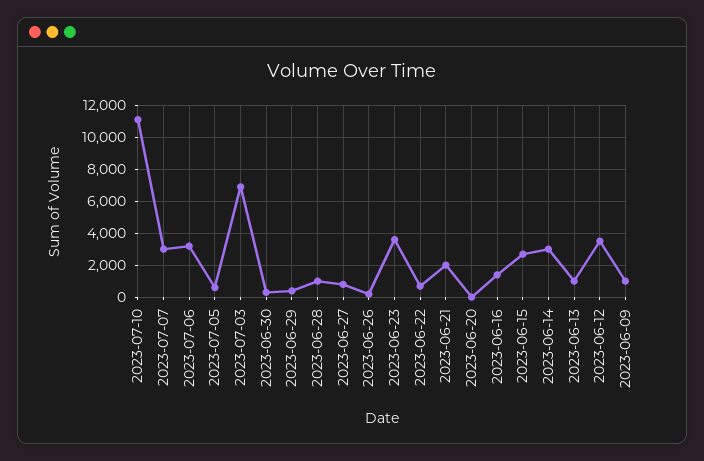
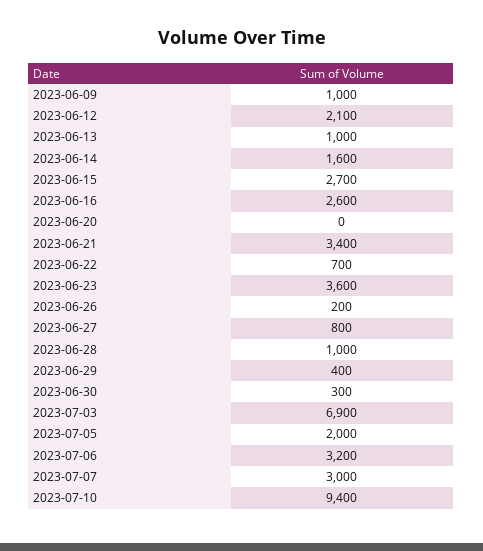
2023-07-10: 11000 -> 9400
2023-07-05: 500 -> 2000
2023-06-21: 2000 -> 3400
2023-06-16: 1500 -> 2600
2023-06-14: 3000 -> 1600
2023-06-12: 3500 -> 2100

